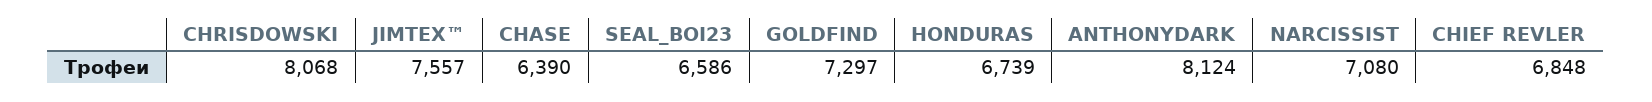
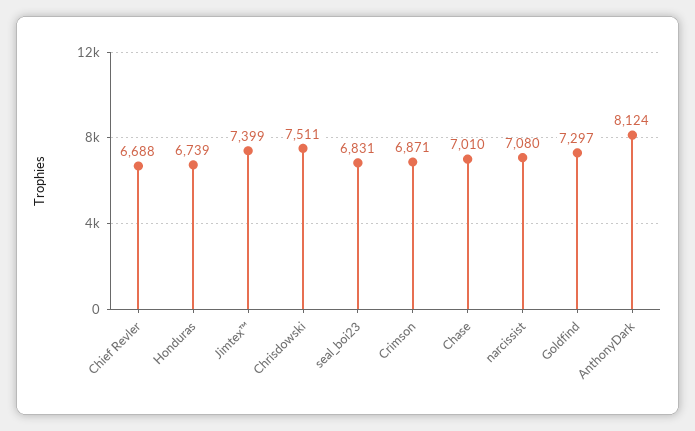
CHRISDOWSKI: 8068 -> 7511
JIMTEX™: 7557 -> 7399
CHASE: 6390 -> 7010
SEAL_BOI23: 6586 -> 6831
CHIEF REVLER: 6848 -> 6688
Crimson: none -> 6871

